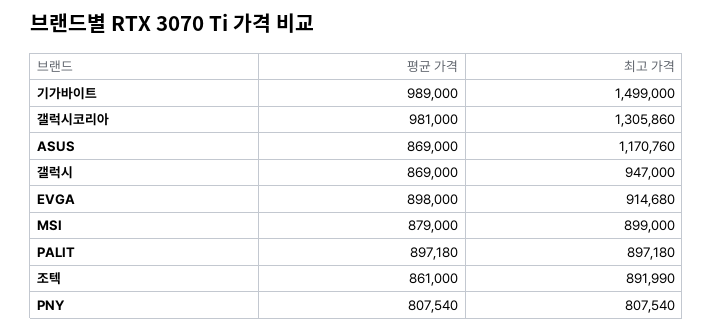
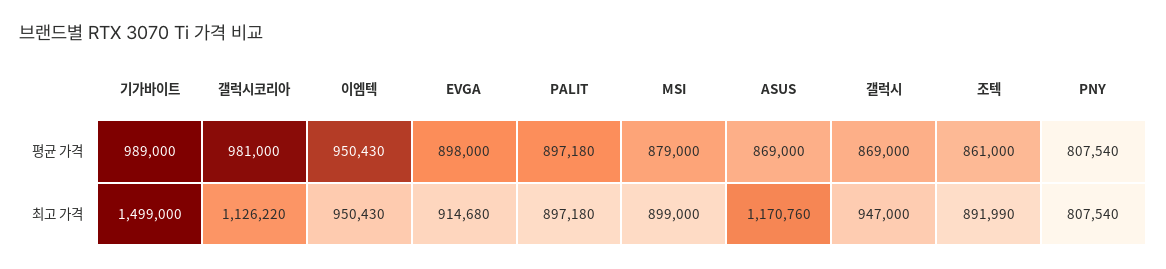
최고 가격, 갤럭시코리아: 1305860 -> 1126220
평균 가격, 이엠텍: none -> 950430
최고 가격, 이엠텍: none -> 950430

